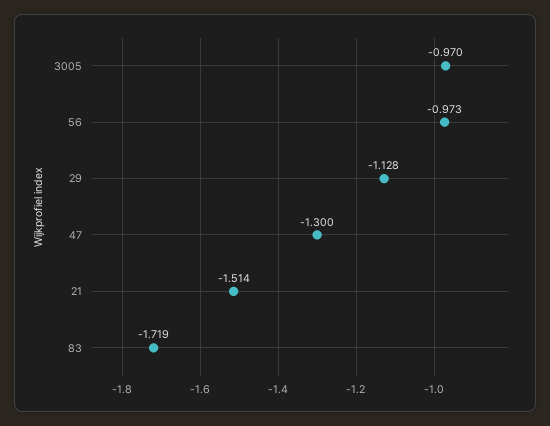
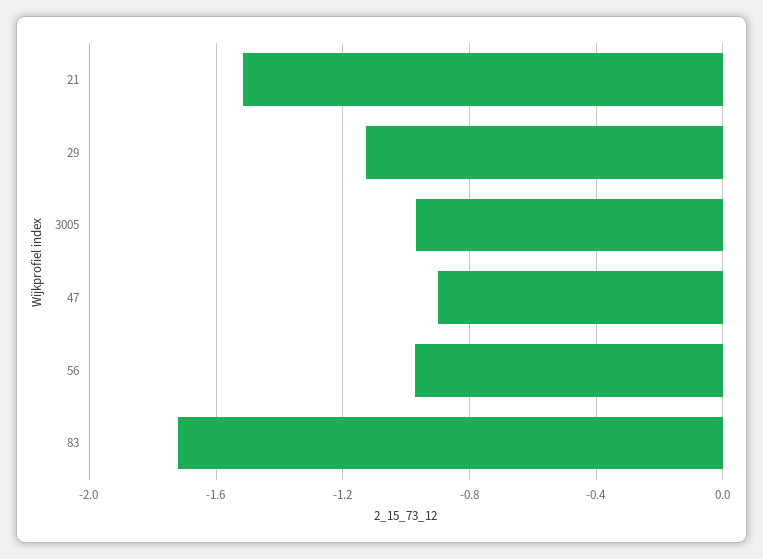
47: -1.3 -> -0.9

